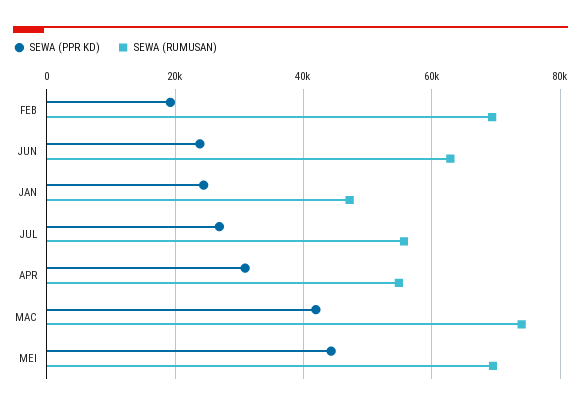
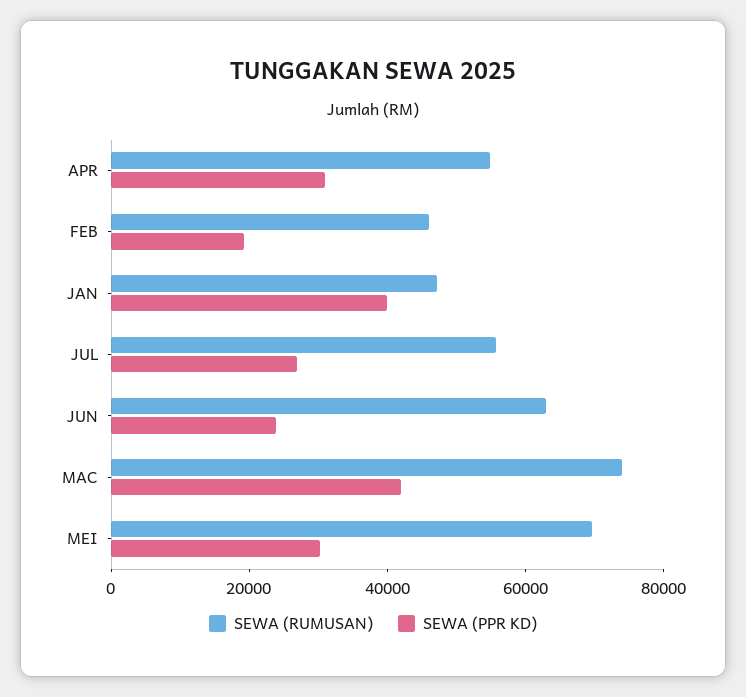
SEWA (RUMUSAN), FEB: 70000 -> 45000
SEWA (PPR KD), JAN: 24000 -> 40000
SEWA (PPR KD), MEI: 44000 -> 30000

